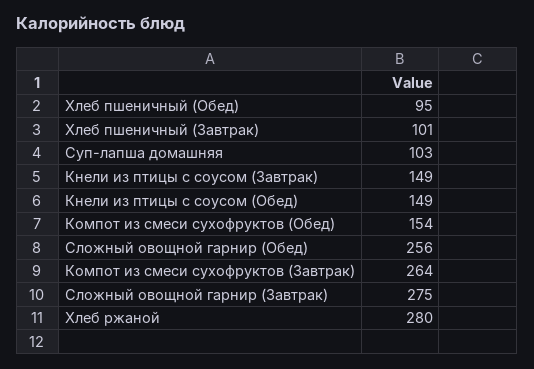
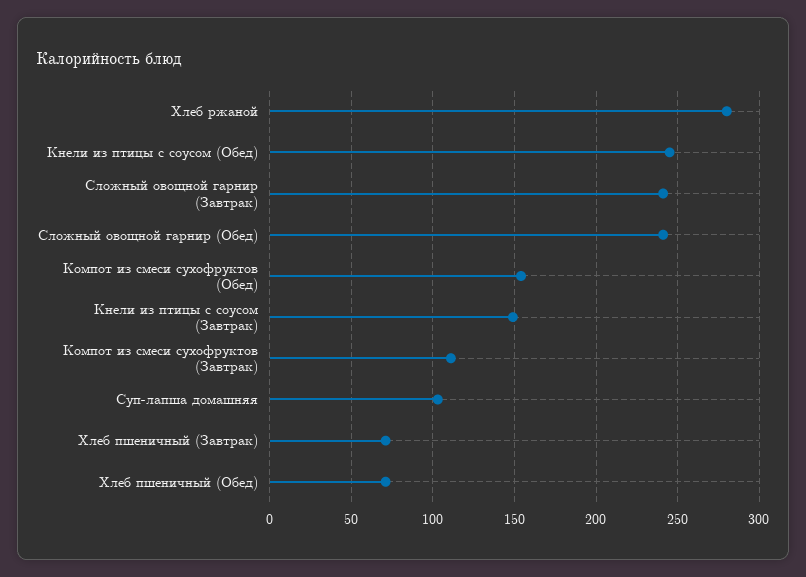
Хлеб пшеничный (Обед): 95 -> 70
Хлеб пшеничный (Завтрак): 101 -> 70
Кнели из птицы с соусом (Обед): 149 -> 245
Сложный овощной гарнир (Обед): 256 -> 240
Компот из смеси сухофруктов (Завтрак): 264 -> 110
Сложный овощной гарнир (Завтрак): 275 -> 240

